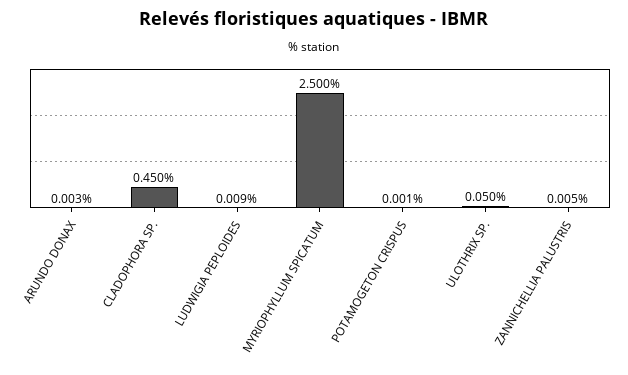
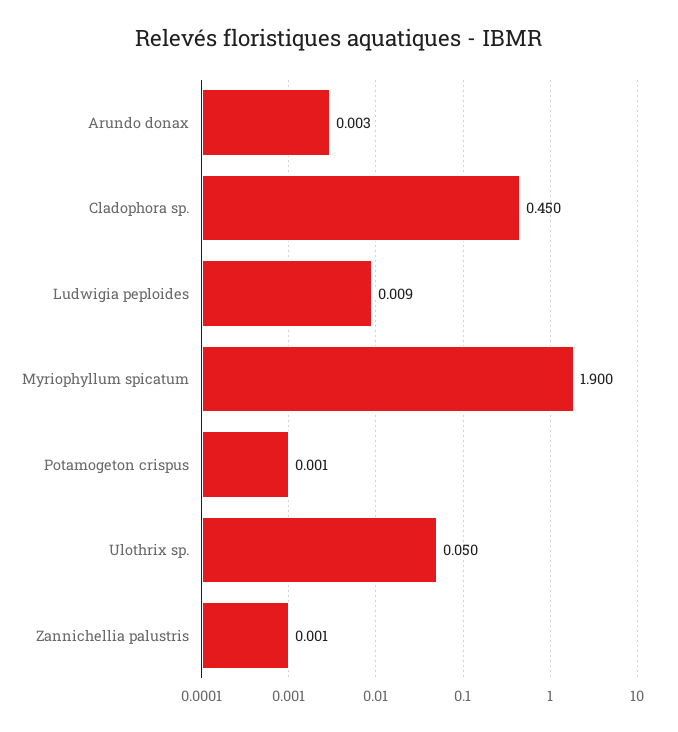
MYRIOPHYLLUM SPICATUM: 2.5 -> 1.9
ZANNICHELLIA PALUSTRIS: 0.005 -> 0.001

